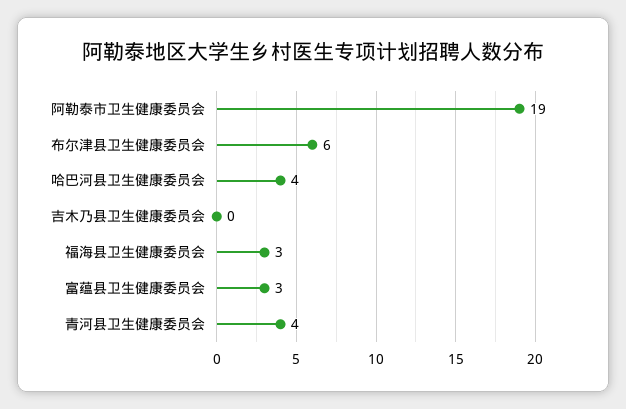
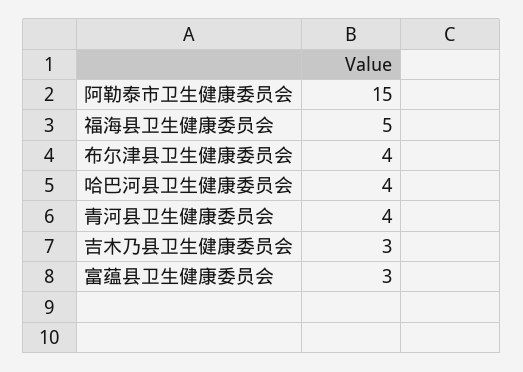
阿勒泰市卫生健康委员会: 19 -> 15
布尔津县卫生健康委员会: 6 -> 4
吉木乃县卫生健康委员会: 0 -> 3
福海县卫生健康委员会: 3 -> 5

